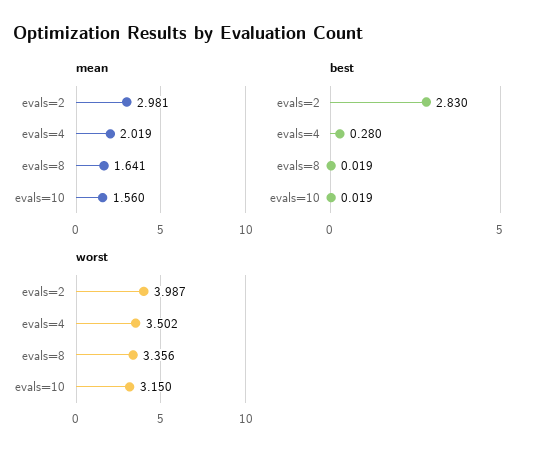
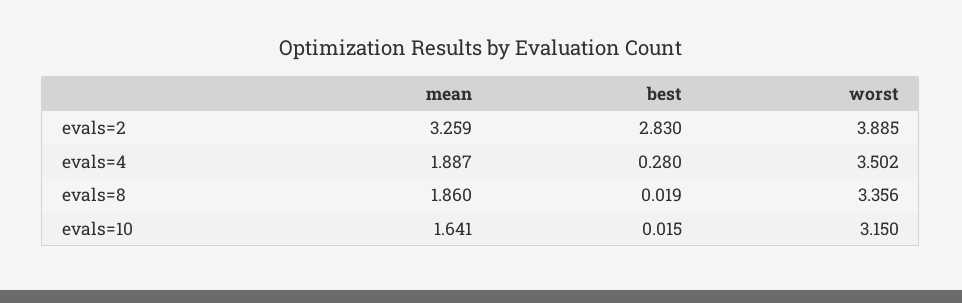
mean, evals=2: 2.981 -> 3.259
mean, evals=4: 2.019 -> 1.887
mean, evals=8: 1.641 -> 1.86
mean, evals=10: 1.56 -> 1.641
best, evals=10: 0.019 -> 0.015
worst, evals=2: 3.987 -> 3.885

